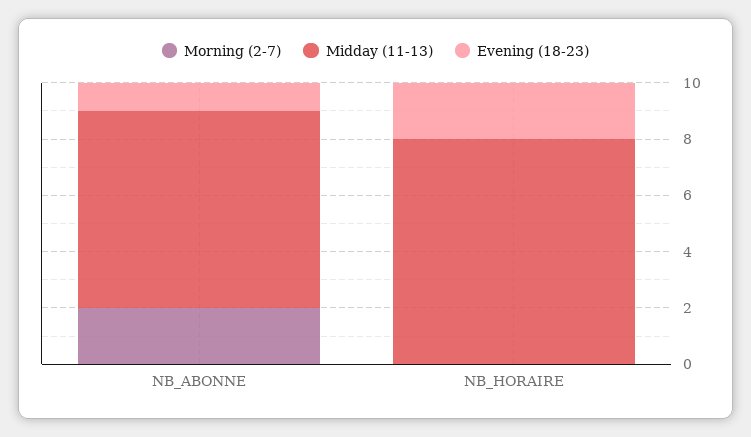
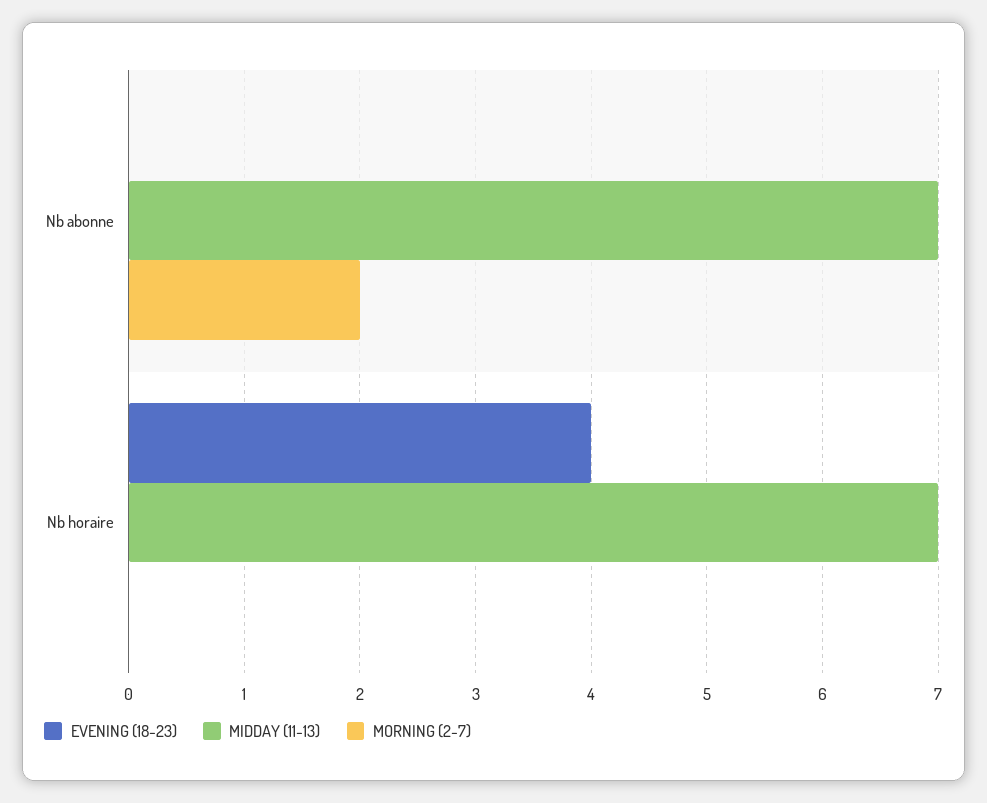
Evening (18-23), NB_ABONNE: 1 -> 0
Midday (11-13), NB_HORAIRE: 8 -> 7
Evening (18-23), NB_HORAIRE: 2 -> 4

